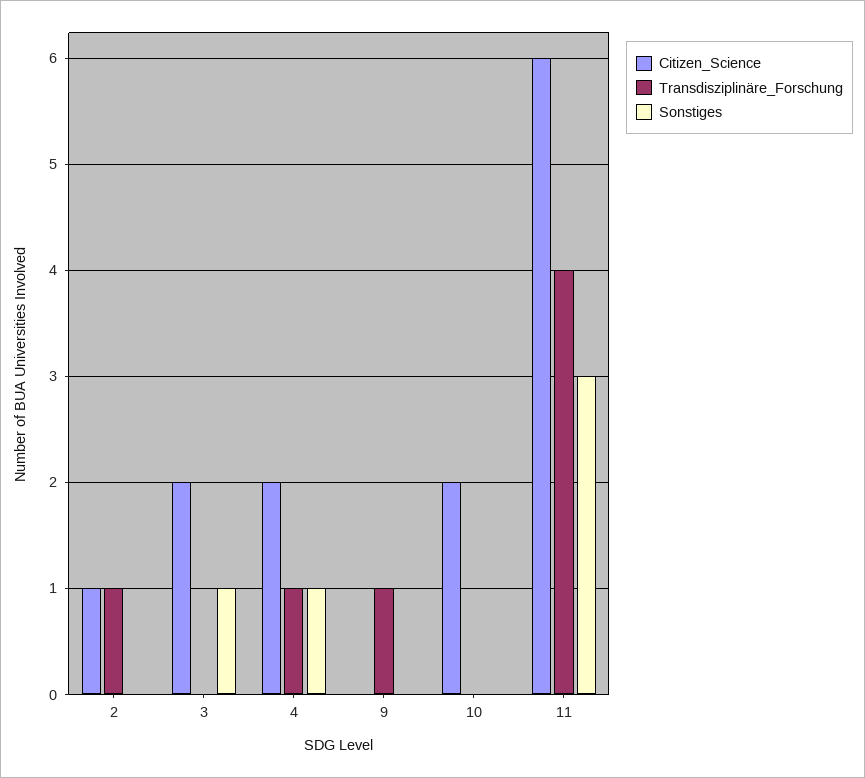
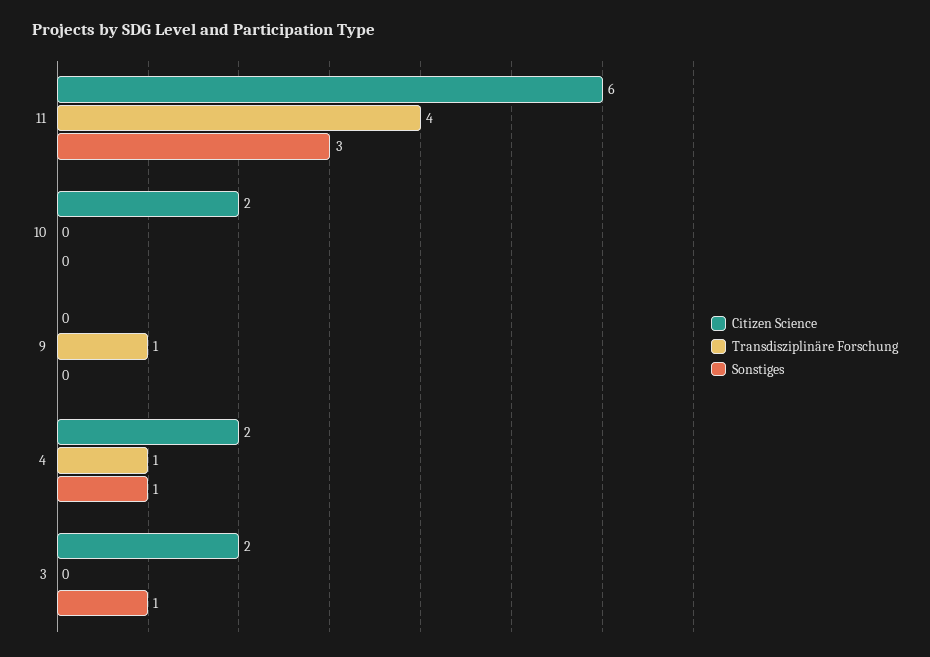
Citizen_Science, 2: 1 -> none
Transdisziplinäre_Forschung, 2: 1 -> none
Sonstiges, 2: 0 -> none

